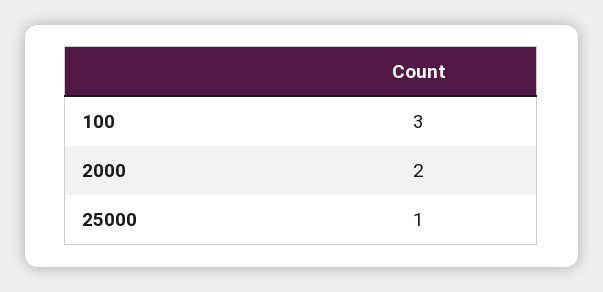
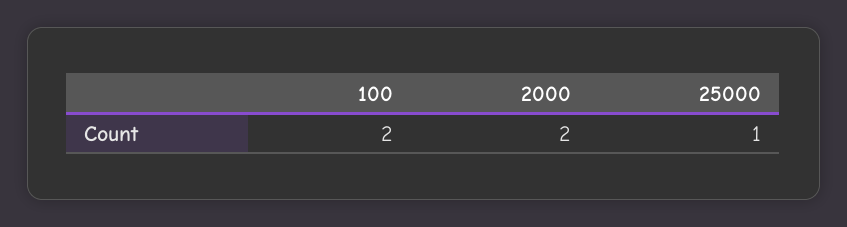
100: 3 -> 2

